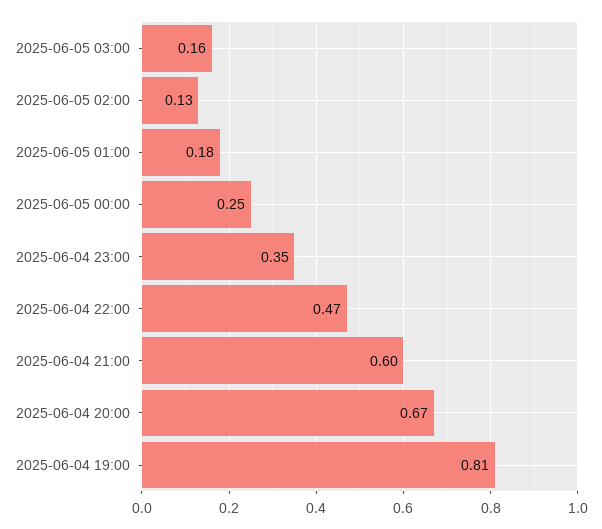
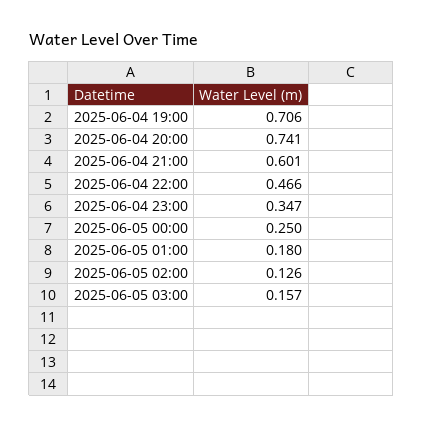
2025-06-04 20:00: 0.67 -> 0.741
2025-06-04 19:00: 0.81 -> 0.706

